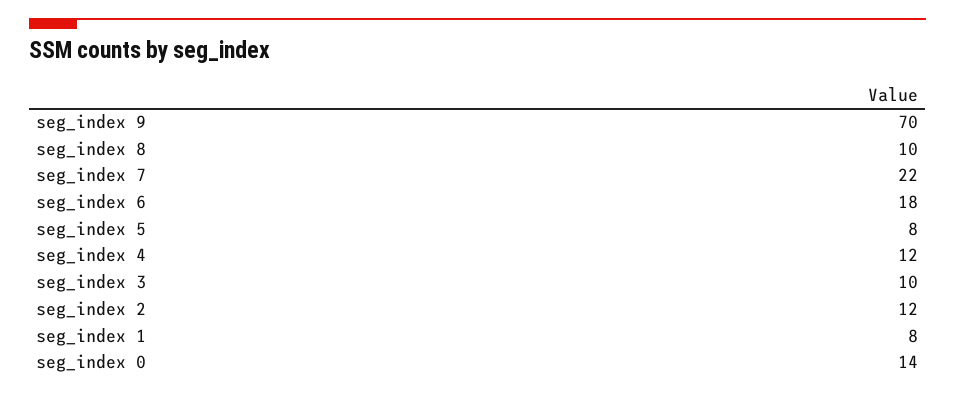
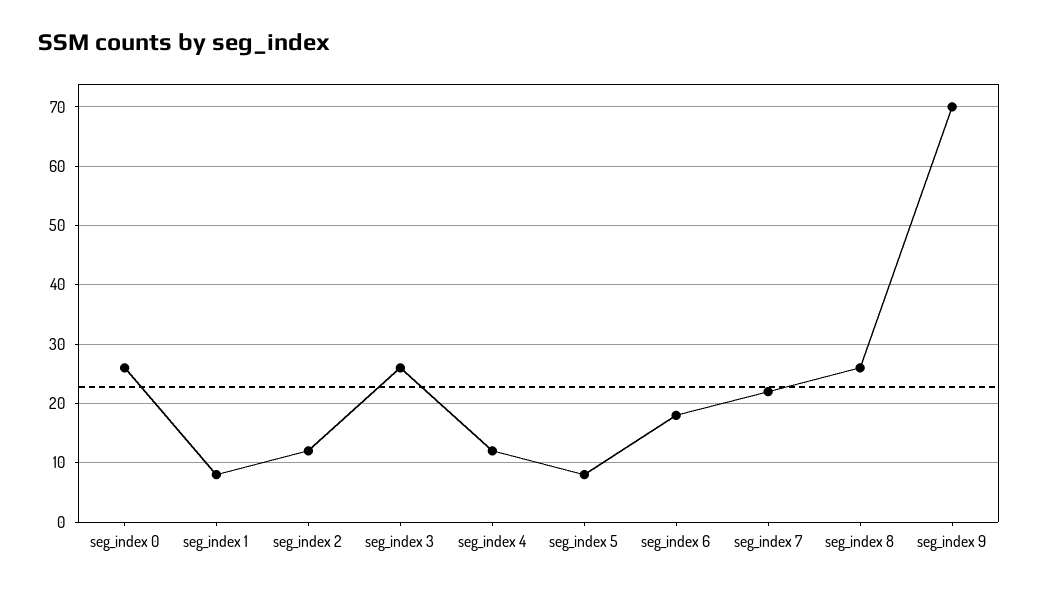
seg_index 8: 10 -> 25
seg_index 3: 10 -> 25
seg_index 0: 14 -> 25

